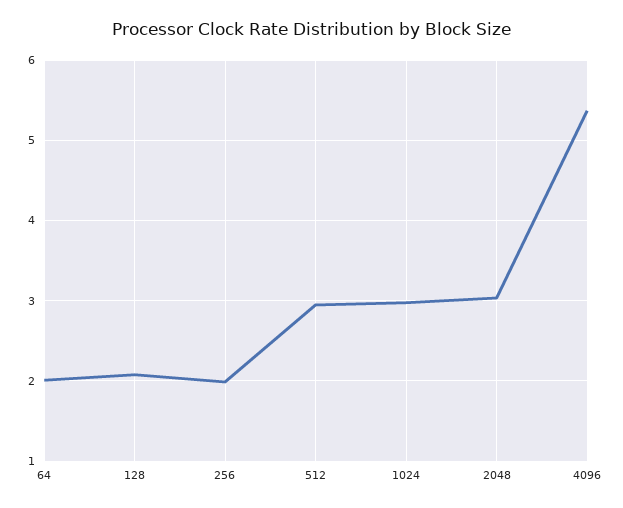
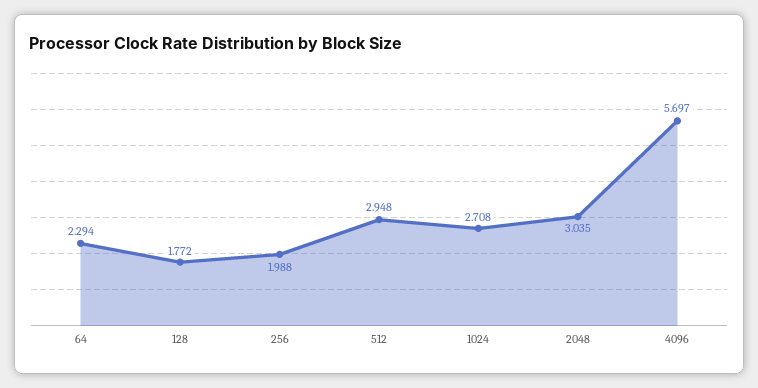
64: 2 -> 2.294
128: 2.1 -> 1.772
1024: 3 -> 2.708
4096: 5.4 -> 5.697

